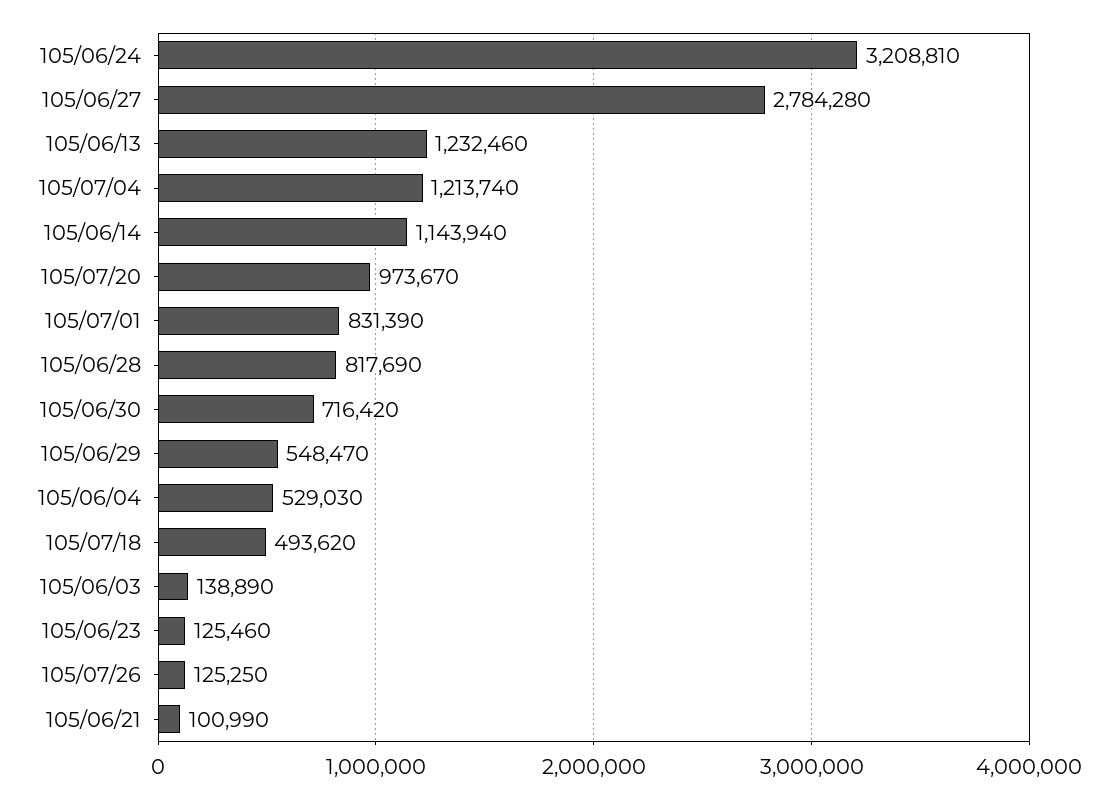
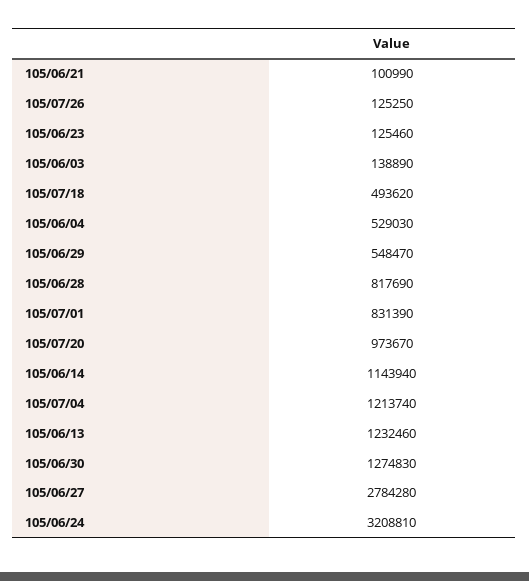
105/06/30: 716420 -> 1274830

